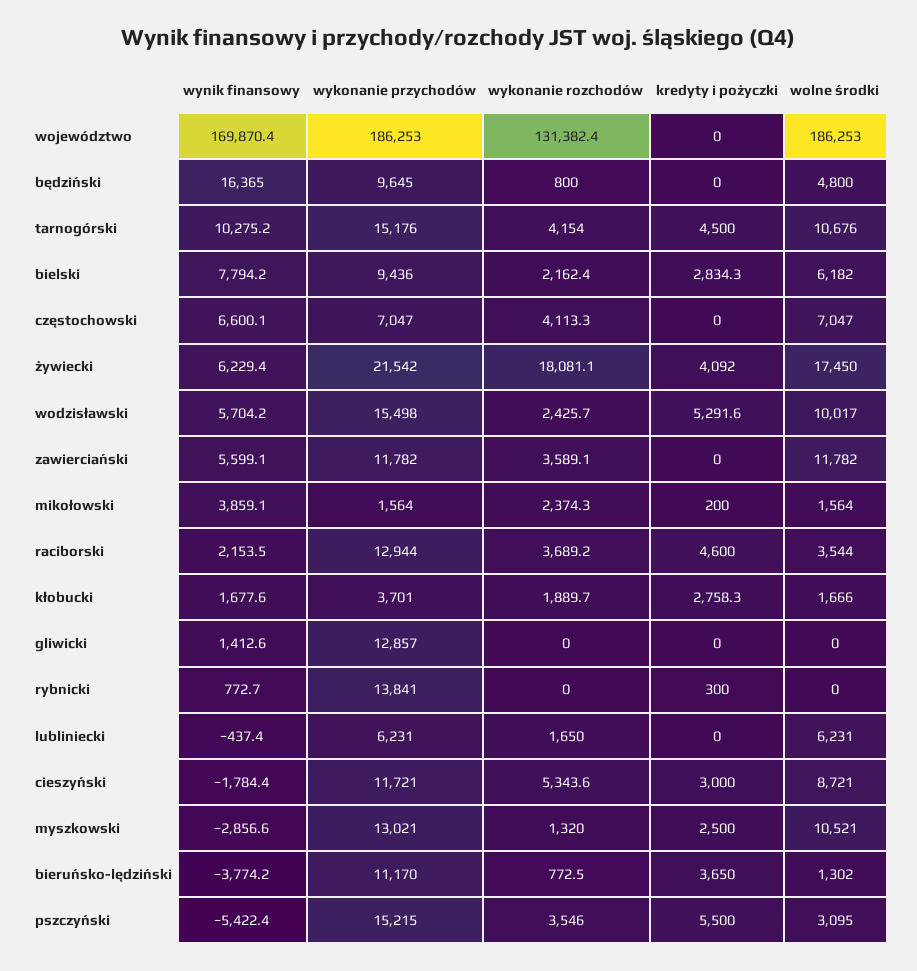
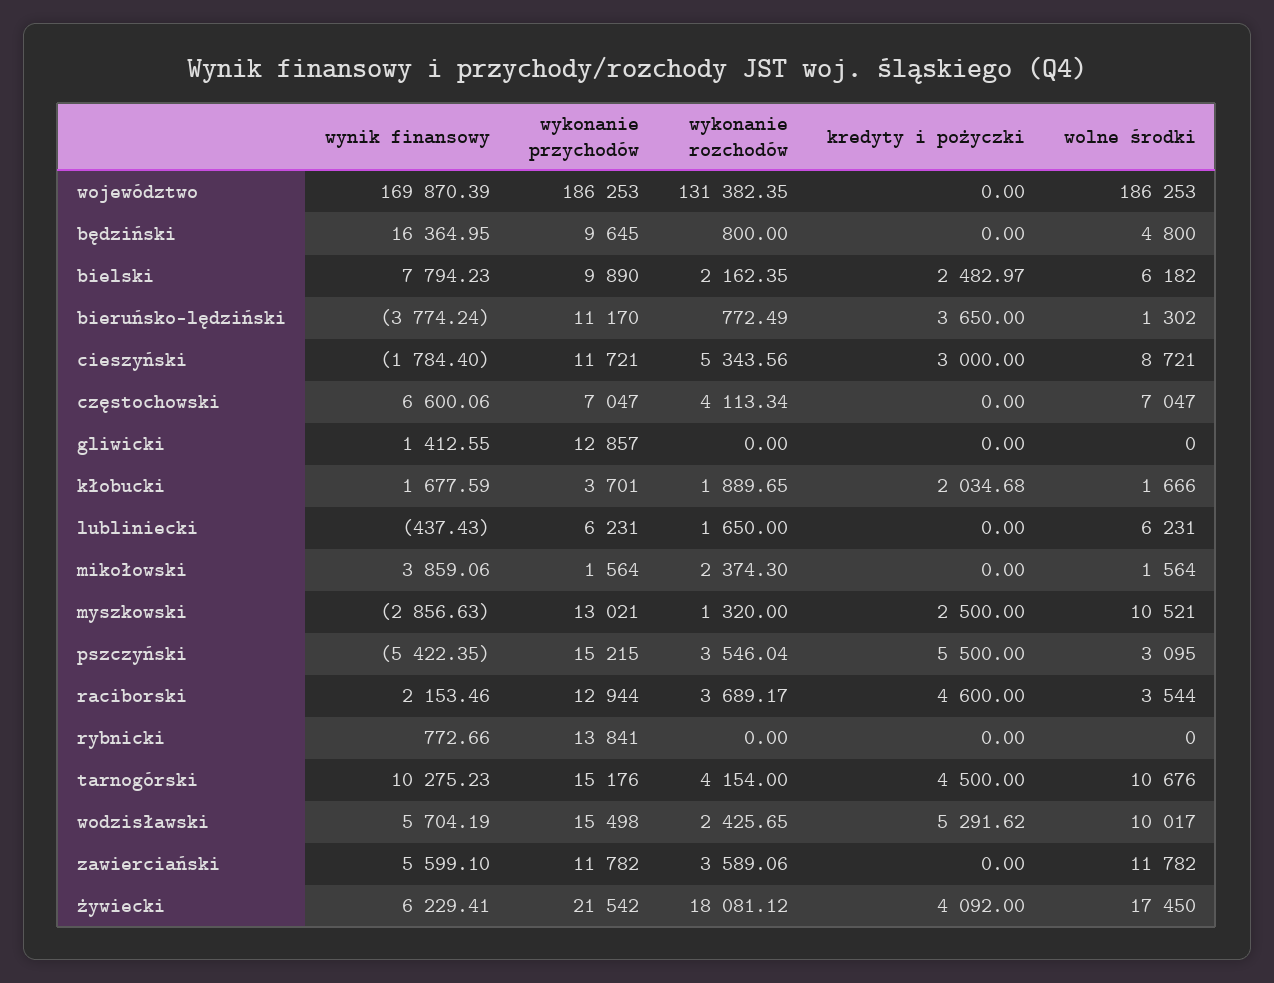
wykonanie przychodów, bielski: 9436 -> 9890
kredyty i pożyczki, bielski: 2834.3 -> 2482.97
kredyty i pożyczki, mikołowski: 200 -> 0
kredyty i pożyczki, kłobucki: 2758.3 -> 2034.68
kredyty i pożyczki, rybnicki: 300 -> 0

